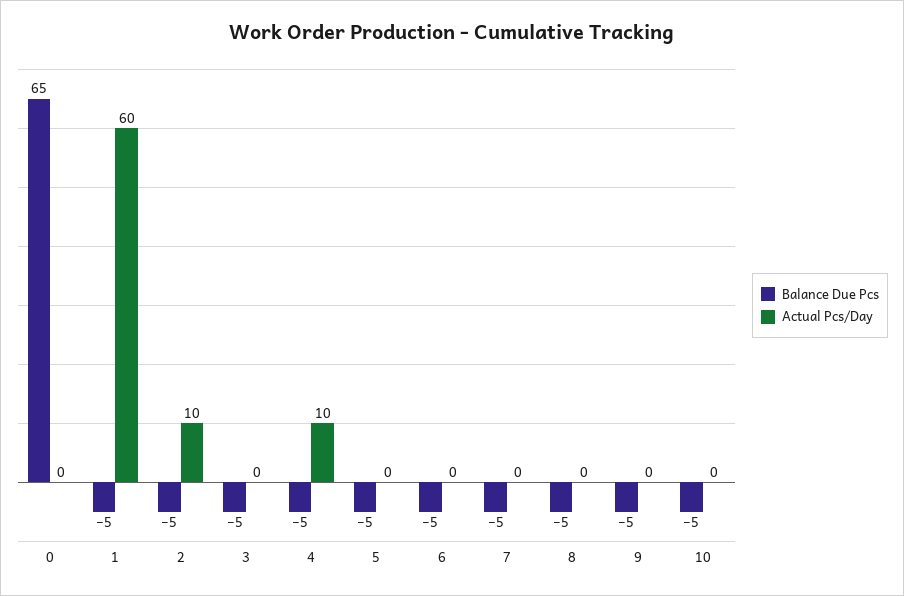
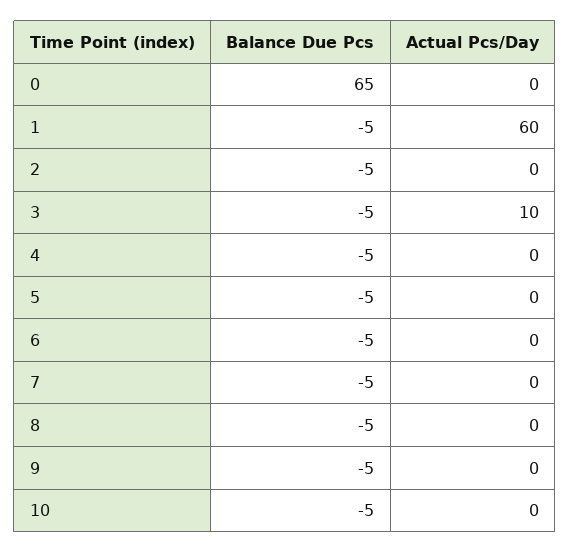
Actual Pcs/Day, 2: 10 -> 0
Actual Pcs/Day, 3: 0 -> 10
Actual Pcs/Day, 4: 10 -> 0

